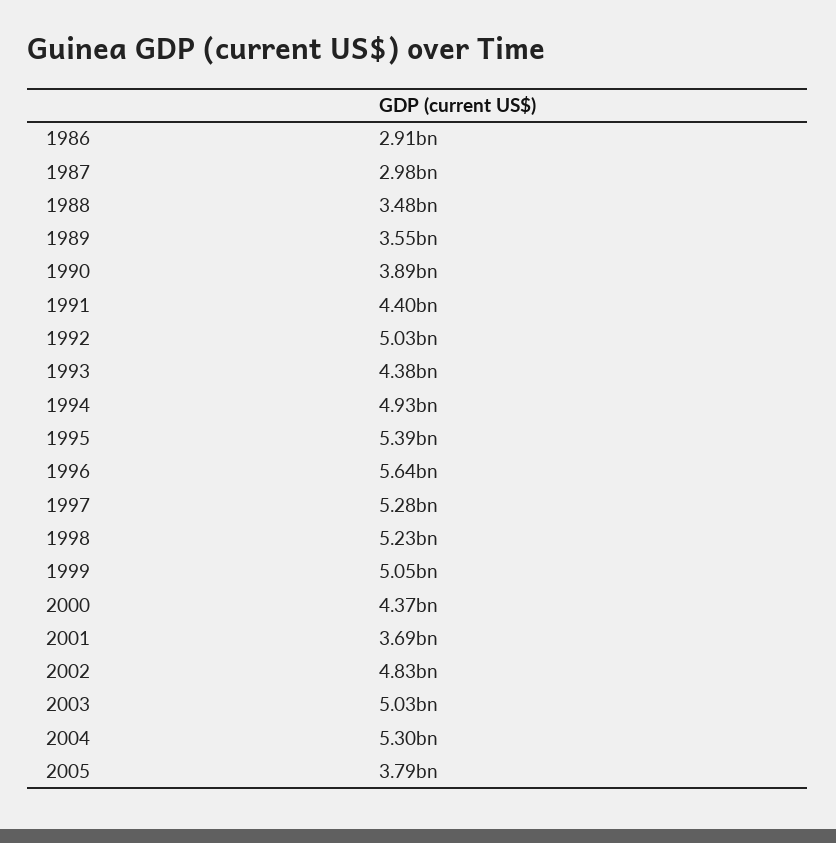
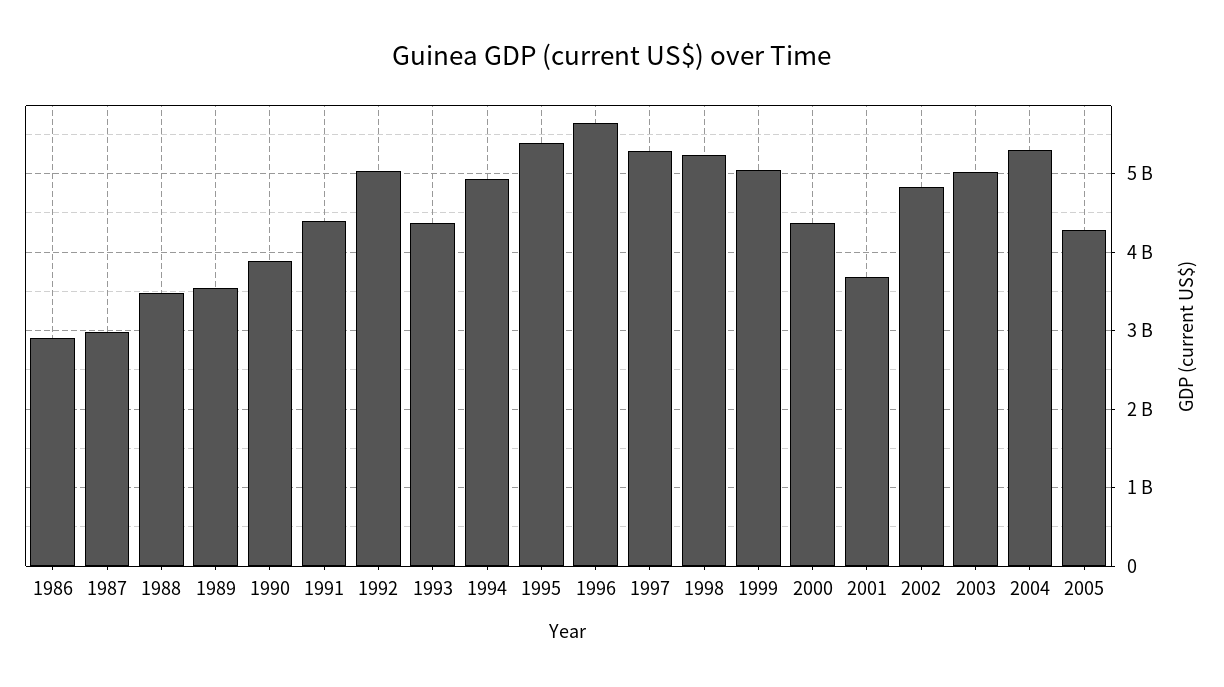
2005: 3790000000 -> 4300000000

